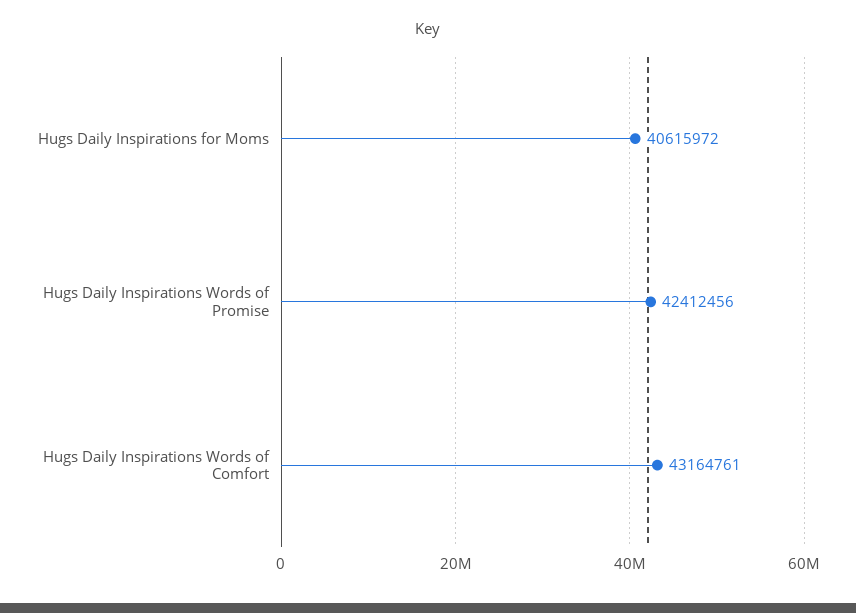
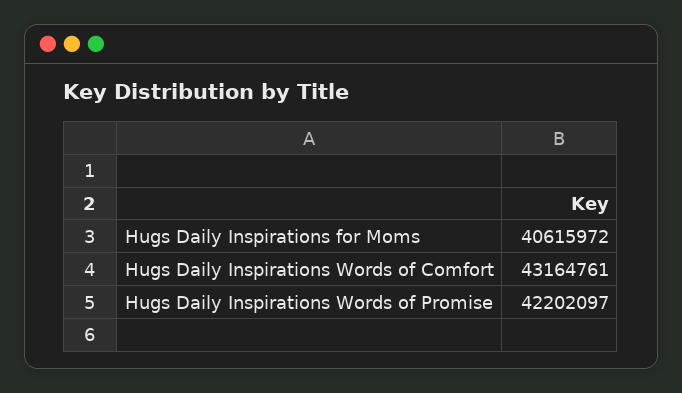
Hugs Daily Inspirations Words of Promise: 42412456 -> 42202097

